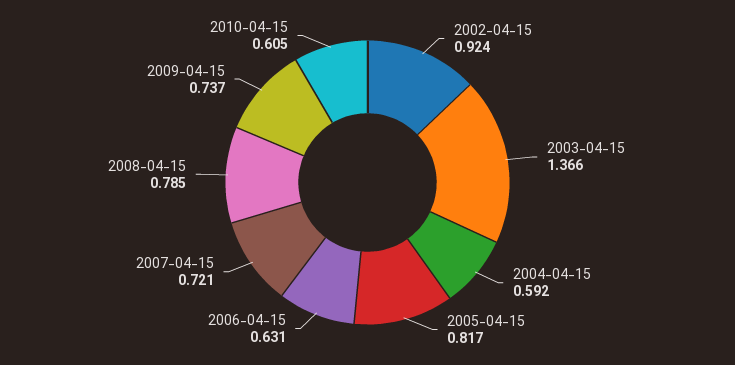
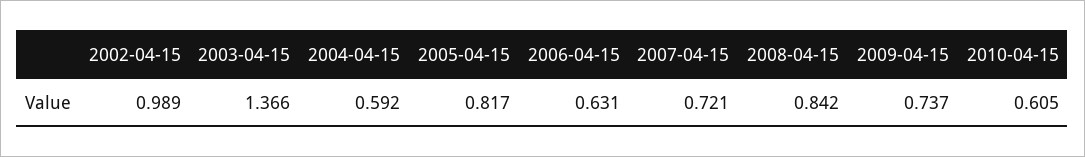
2002-04-15: 0.924 -> 0.989
2008-04-15: 0.785 -> 0.842

